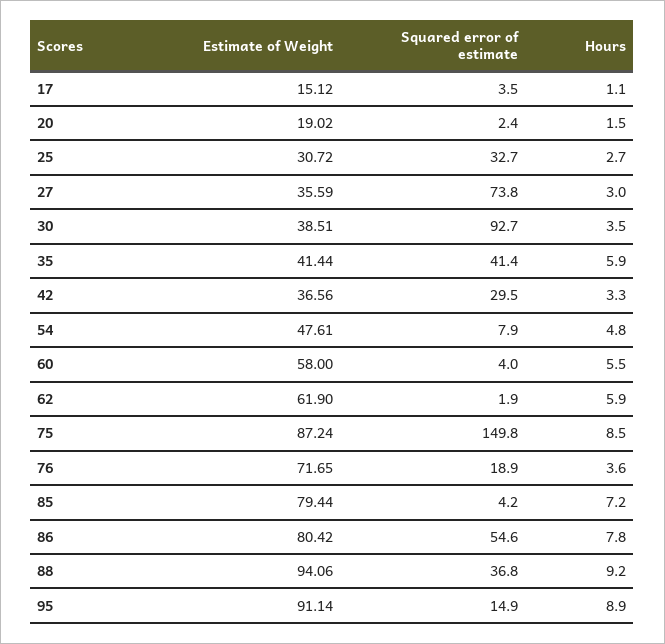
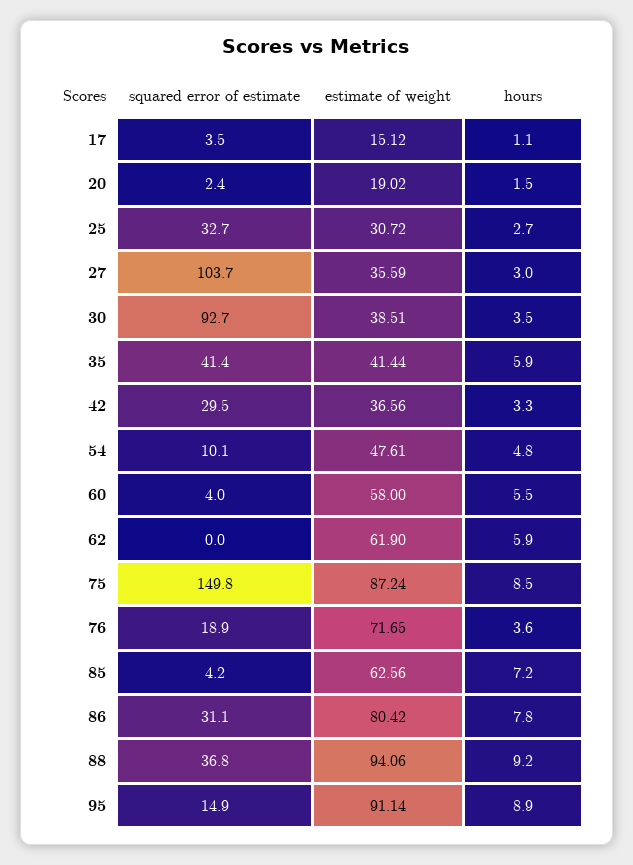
Squared error of estimate, 27: 73.8 -> 103.7
Squared error of estimate, 54: 7.9 -> 10.1
Squared error of estimate, 62: 1.9 -> 0
Estimate of Weight, 85: 79.44 -> 62.56
Squared error of estimate, 86: 54.6 -> 31.1

